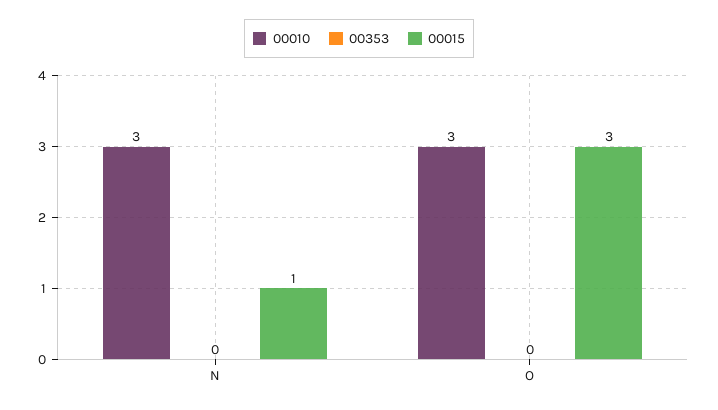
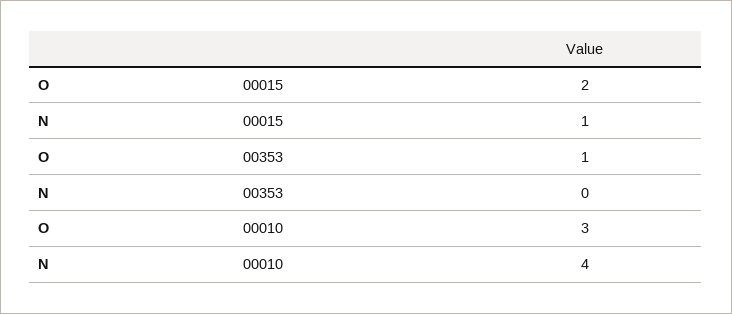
00010, N: 3 -> 4
00353, O: 0 -> 1
00015, O: 3 -> 2

